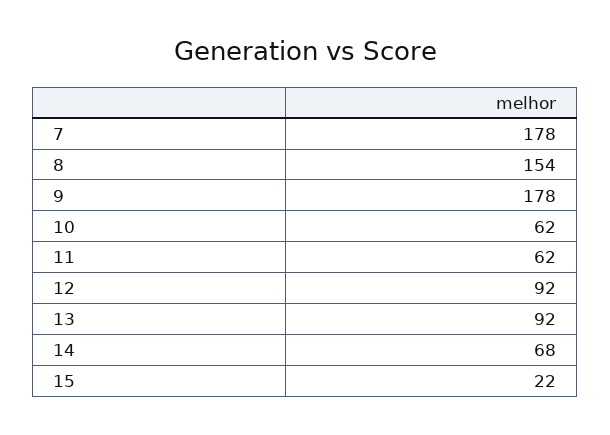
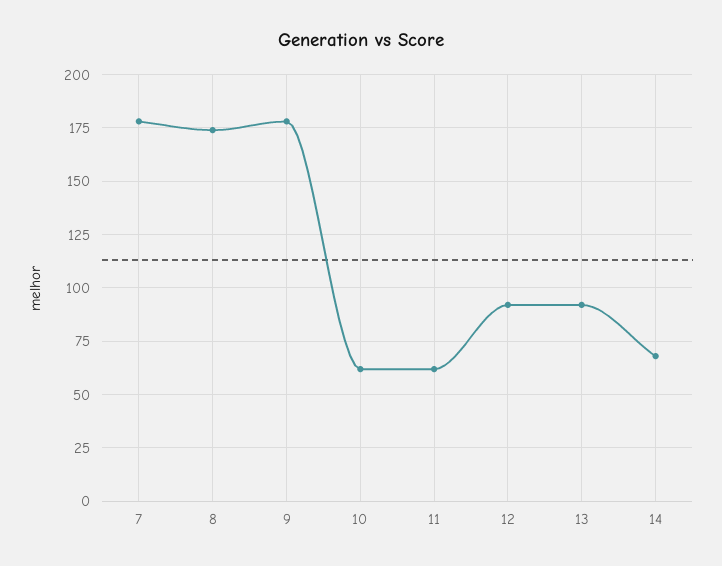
8: 154 -> 175
15: 22 -> none

